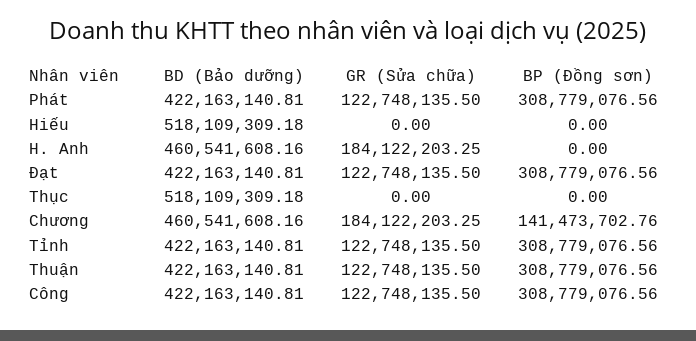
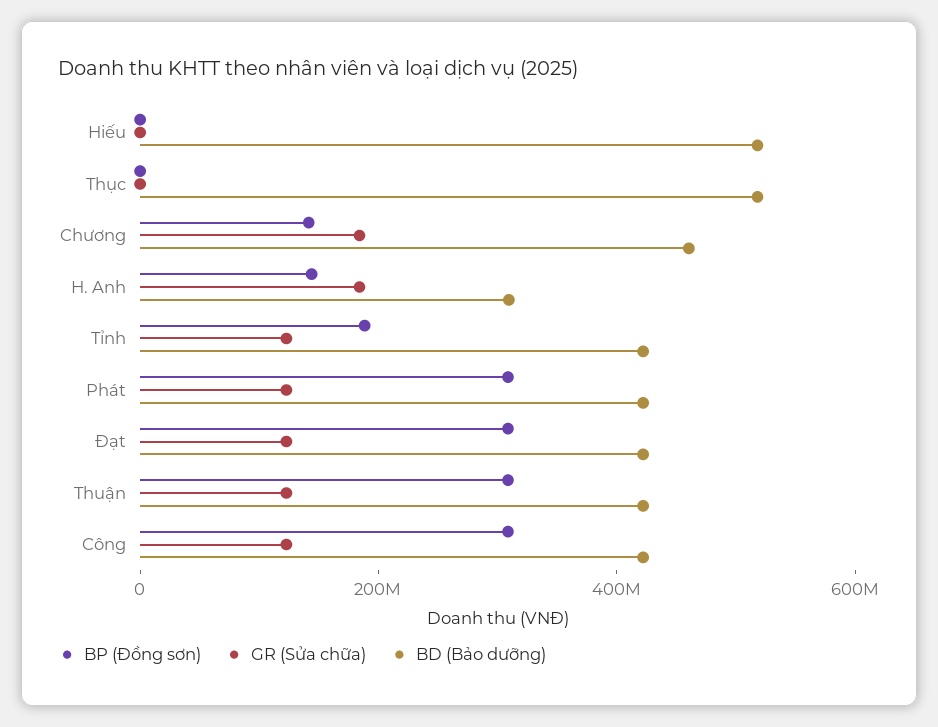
BD (Bảo dưỡng), H. Anh: 460541608.16 -> 300000000
BP (Đồng sơn), H. Anh: 0 -> 150000000
BP (Đồng sơn), Tỉnh: 308779076.56 -> 200000000

